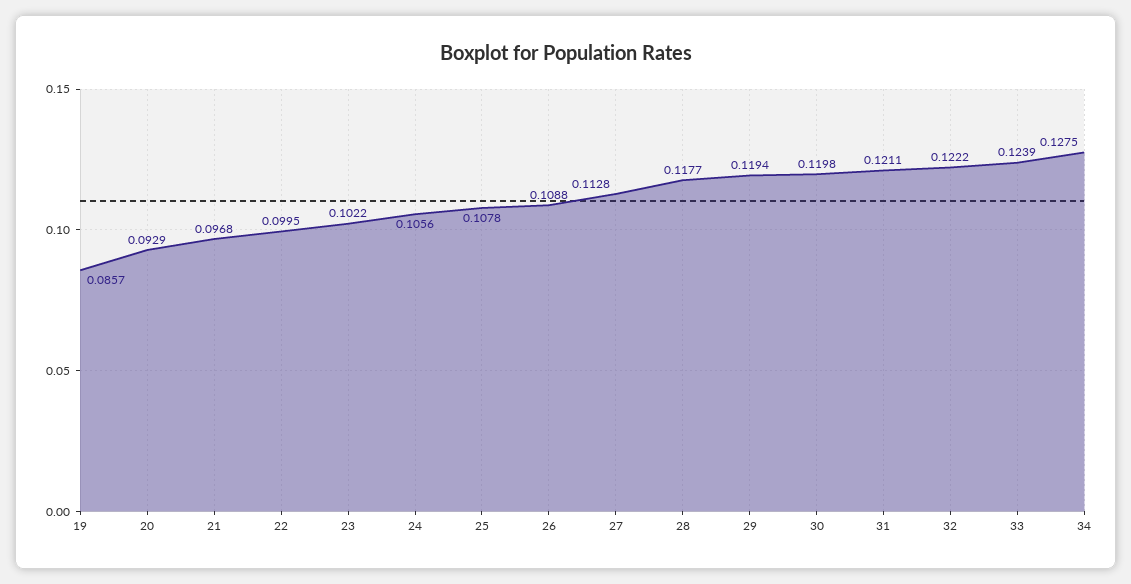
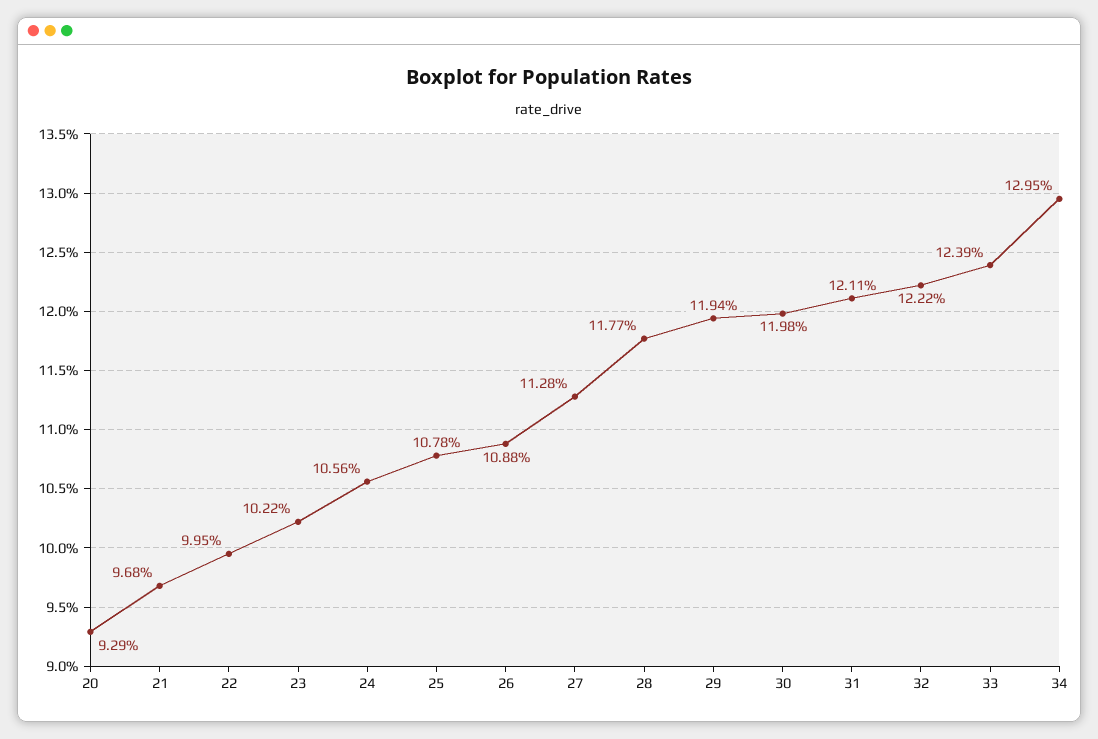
19: 0.0857 -> none
34: 0.1275 -> 0.1295

